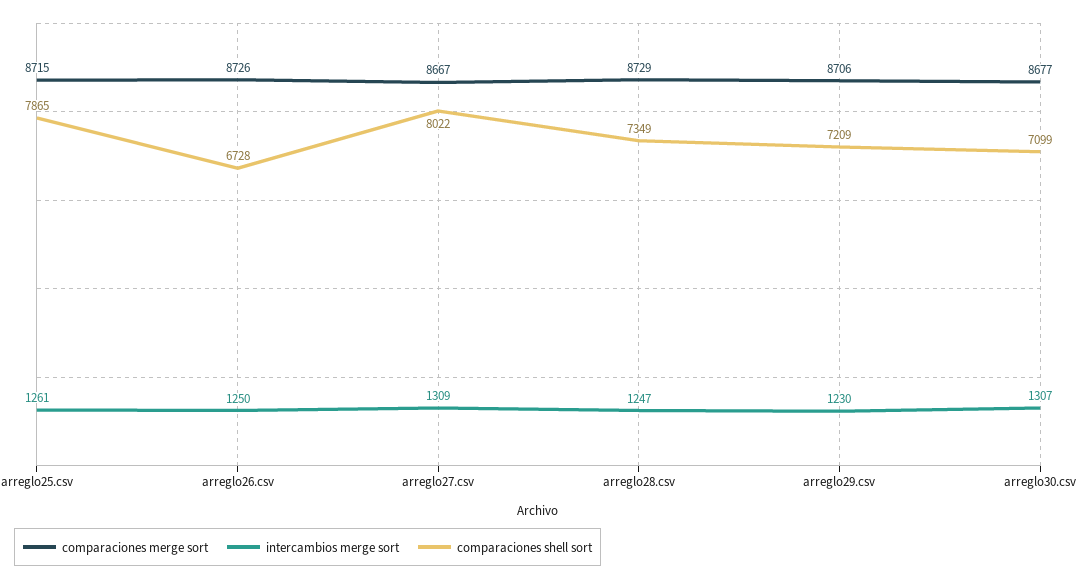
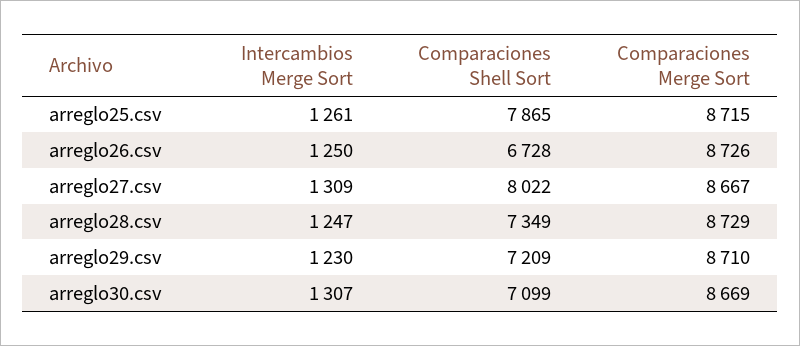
comparaciones merge sort, arreglo29.csv: 8706 -> 8710
comparaciones merge sort, arreglo30.csv: 8677 -> 8669

